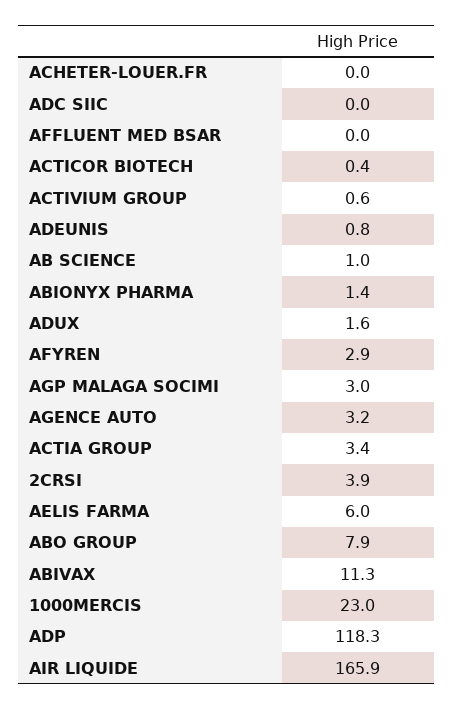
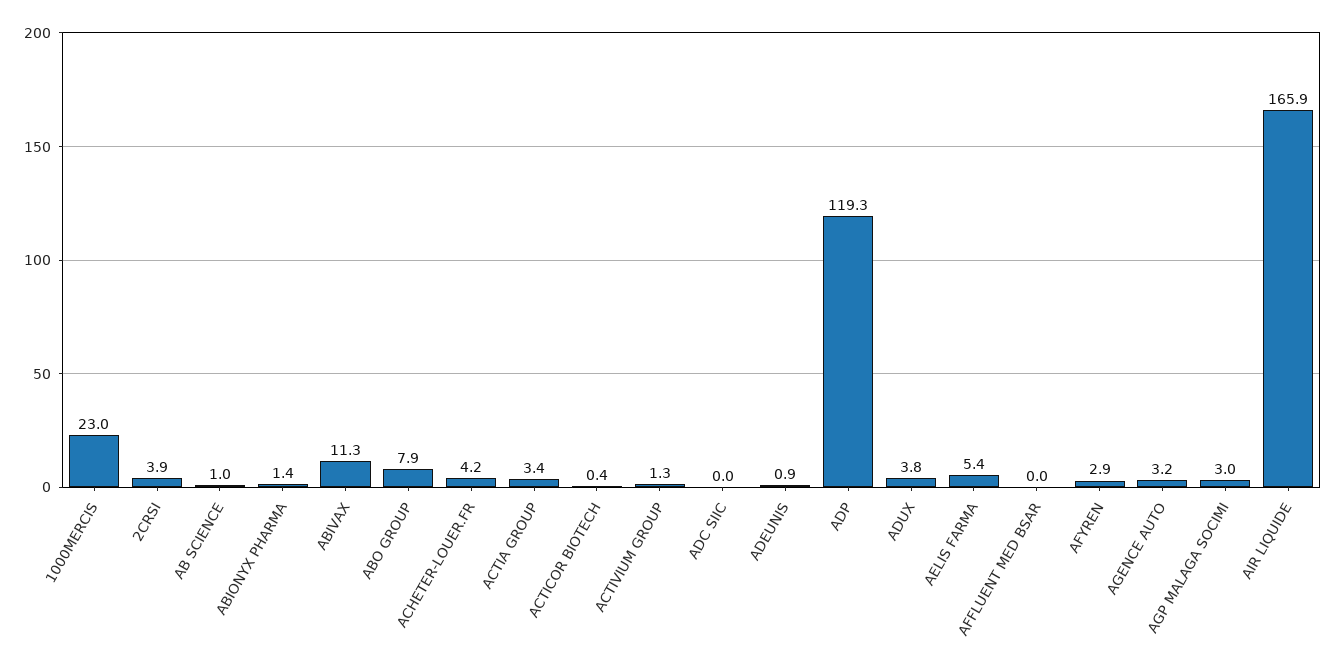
ACHETER-LOUER.FR: 0 -> 4.2
ACTIVIUM GROUP: 0.6 -> 1.3
ADEUNIS: 0.8 -> 0.9
ADUX: 1.6 -> 3.8
AELIS FARMA: 6 -> 5.4
ADP: 118.3 -> 119.3

